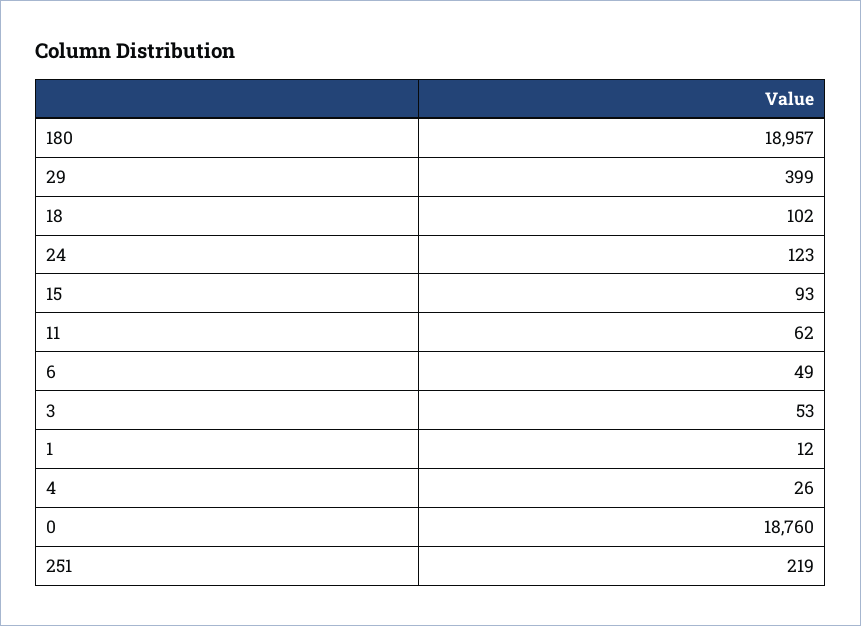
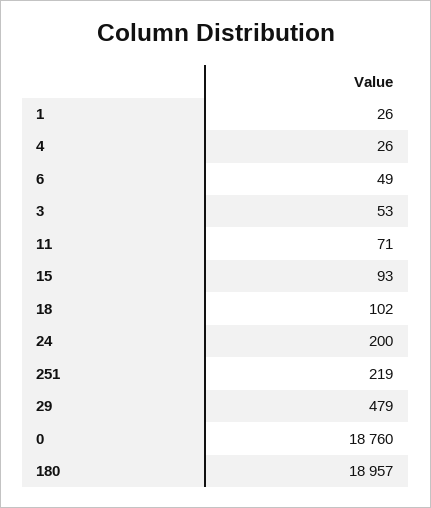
29: 399 -> 479
24: 123 -> 200
11: 62 -> 71
1: 12 -> 26

